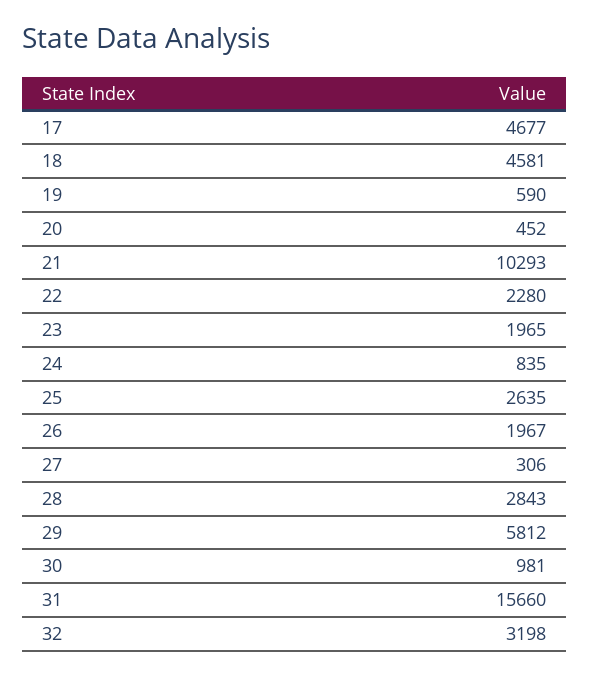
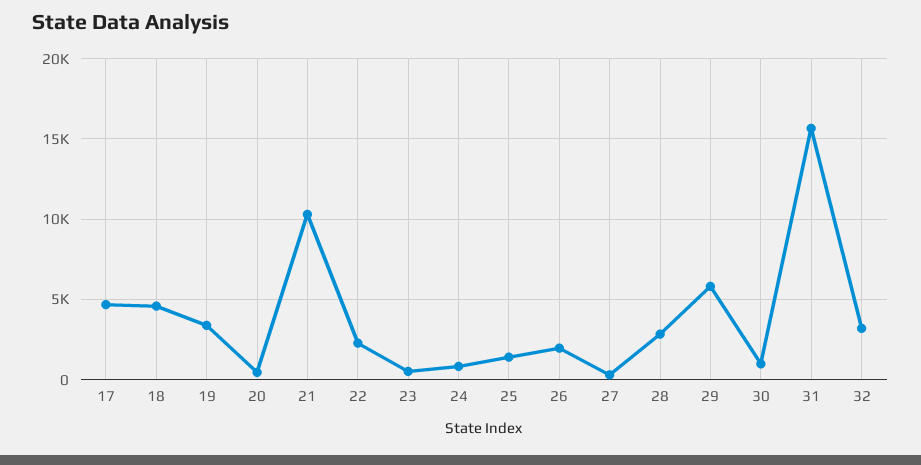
19: 590 -> 3500
23: 1965 -> 500
25: 2635 -> 1500

